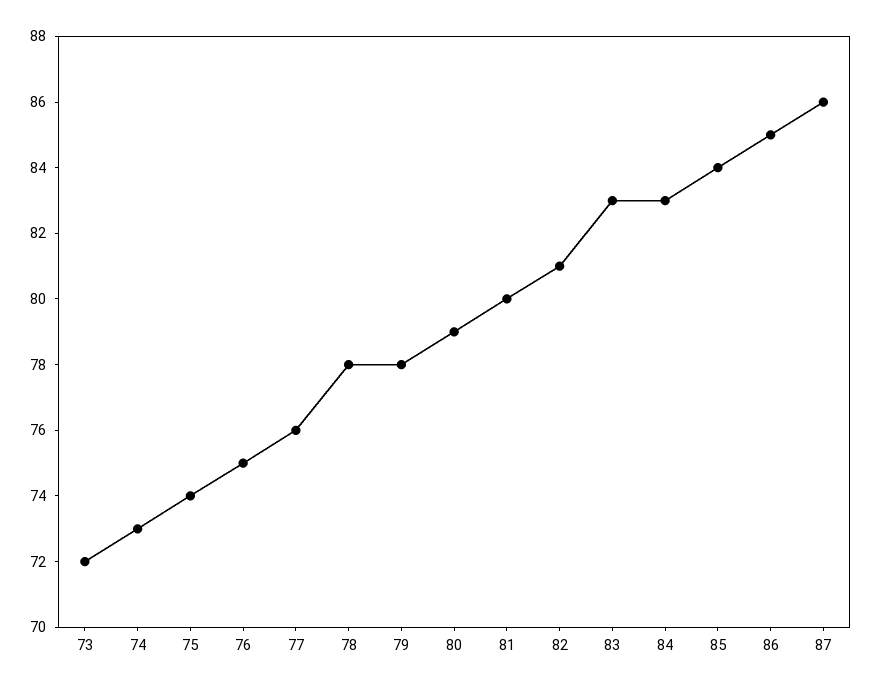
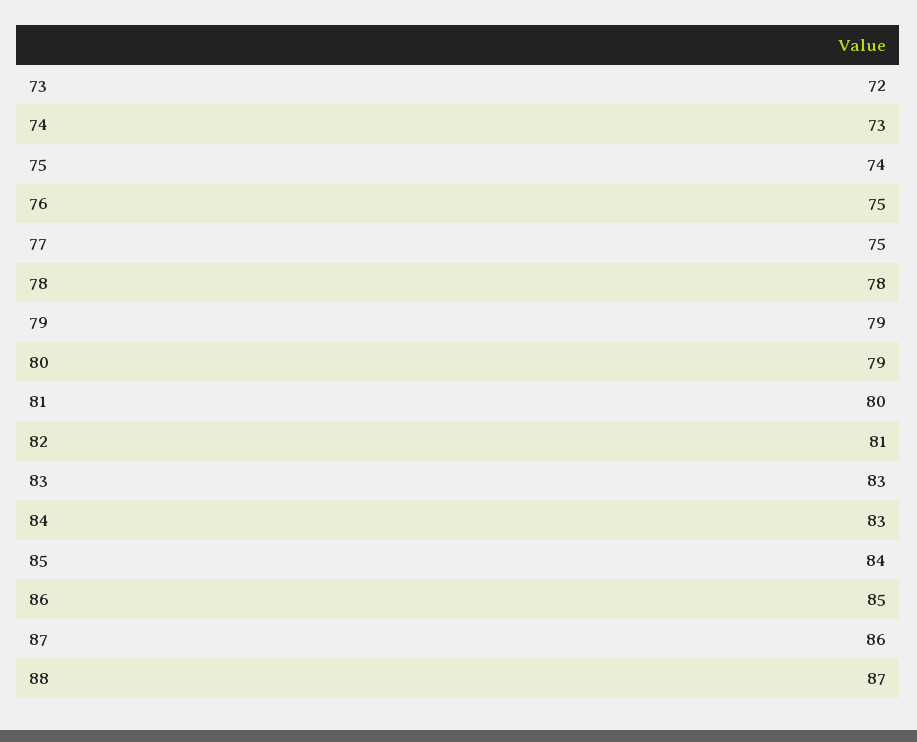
77: 76 -> 75
79: 78 -> 79
88: none -> 87

